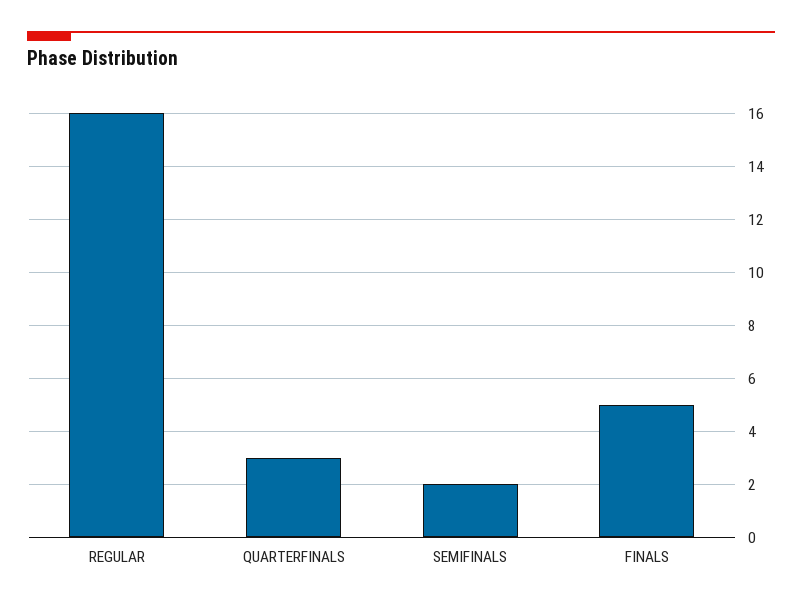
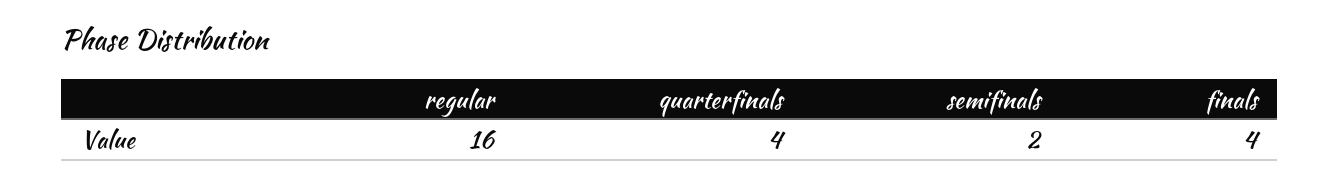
QUARTERFINALS: 3 -> 4
FINALS: 5 -> 4

